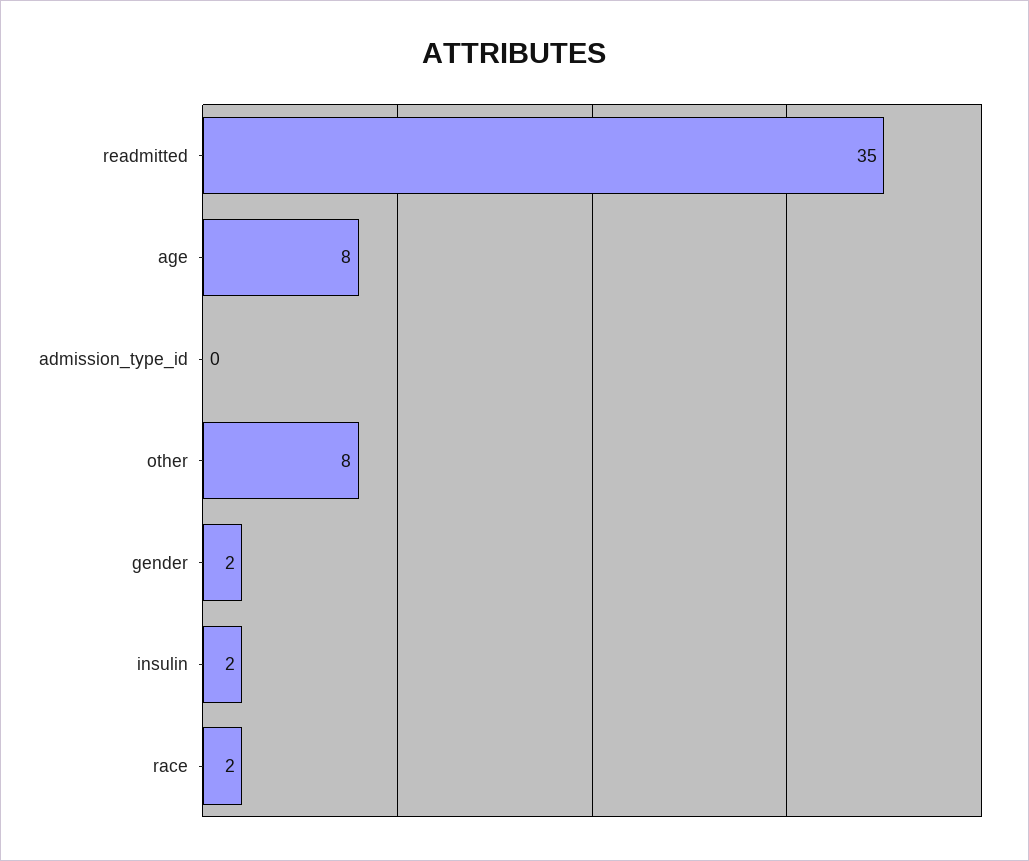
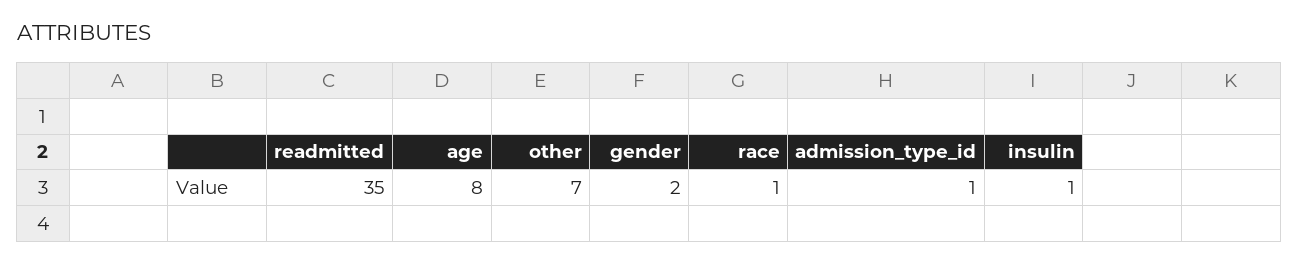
admission_type_id: 0 -> 1
other: 8 -> 7
insulin: 2 -> 1
race: 2 -> 1

